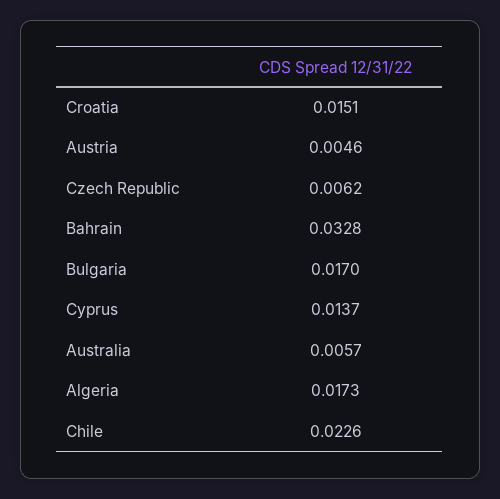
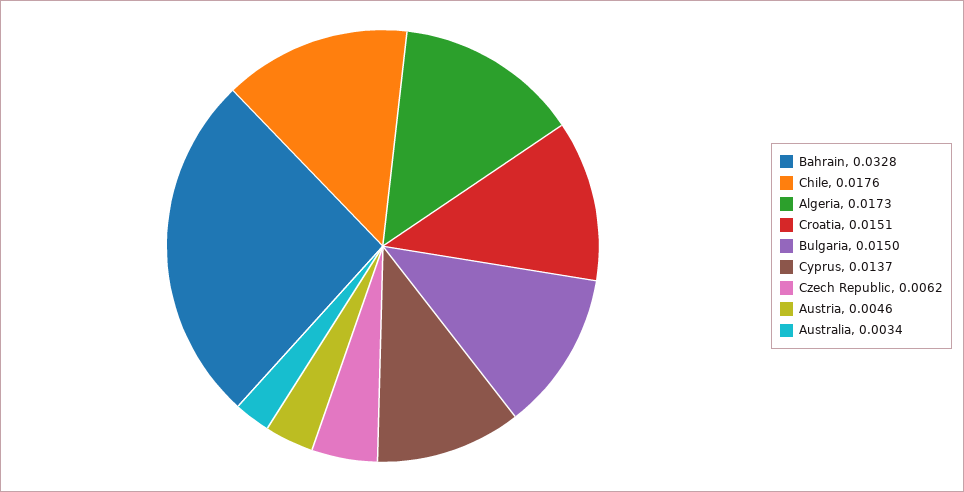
Bulgaria: 0.017 -> 0.015
Australia: 0.0057 -> 0.0034
Chile: 0.0226 -> 0.0176

